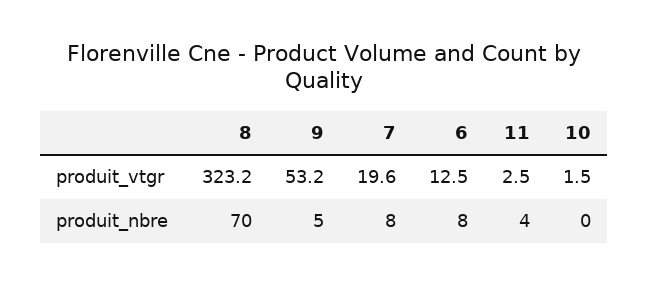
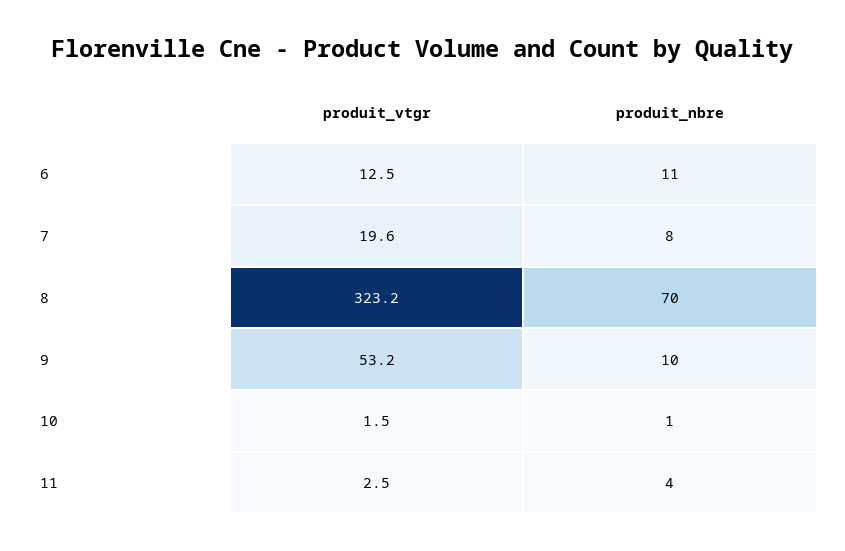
9, produit_nbre: 5 -> 10
6, produit_nbre: 8 -> 11
10, produit_nbre: 0 -> 1

